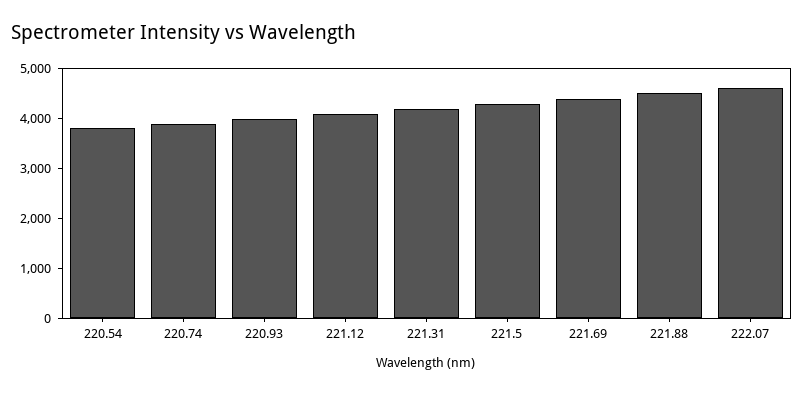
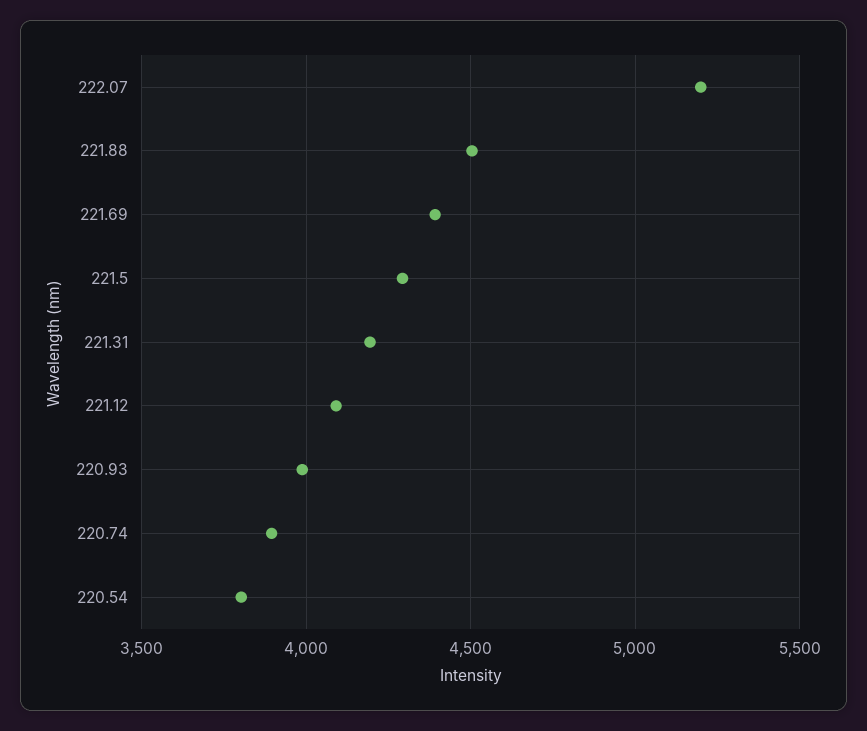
222.07: 4600 -> 5200

